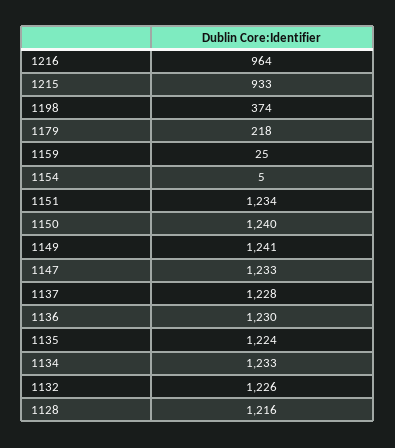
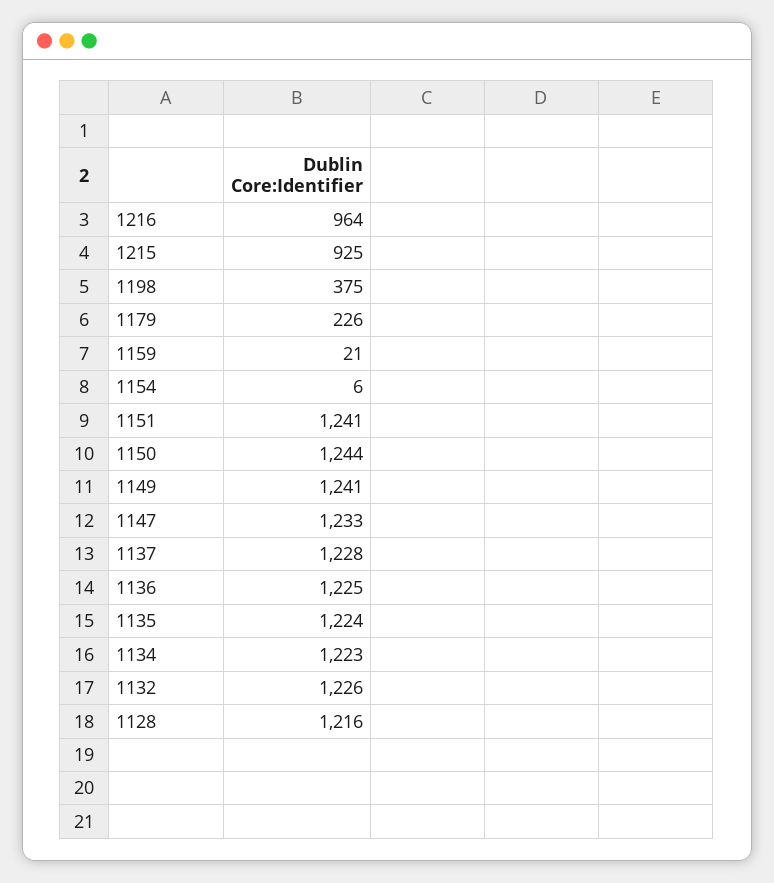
1215: 933 -> 925
1198: 374 -> 375
1179: 218 -> 226
1159: 25 -> 21
1154: 5 -> 6
1151: 1234 -> 1241
1150: 1240 -> 1244
1136: 1230 -> 1225
1134: 1233 -> 1223

